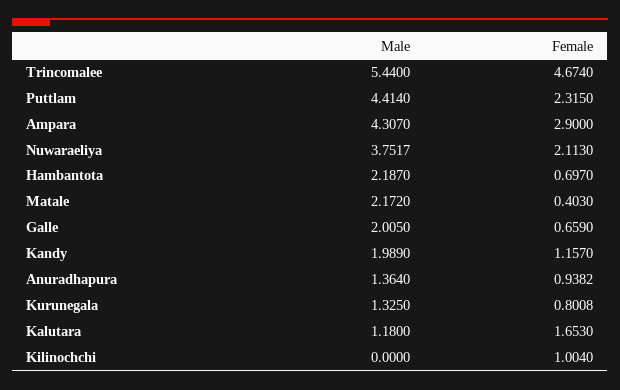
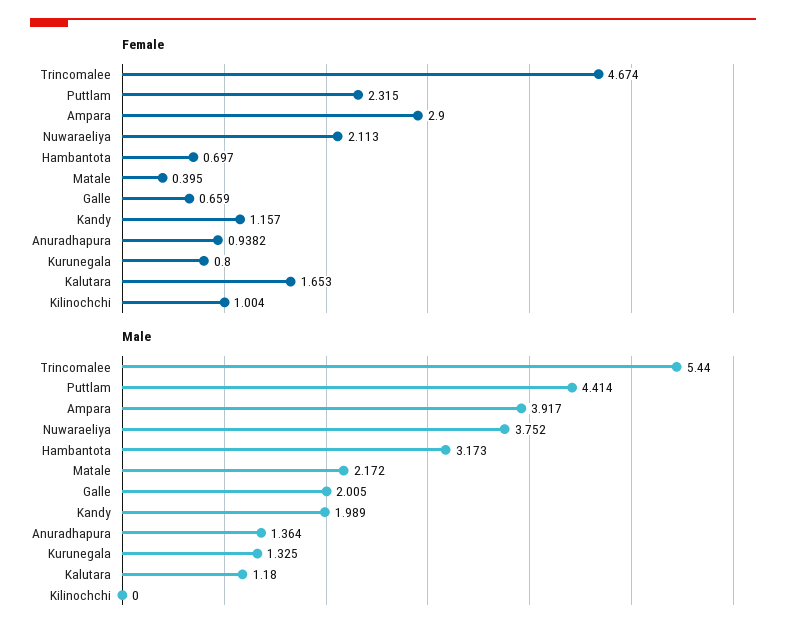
Male, Ampara: 4.307 -> 3.917
Male, Nuwaraeliya: 3.7517 -> 3.752
Male, Hambantota: 2.187 -> 3.173
Female, Matale: 0.403 -> 0.395
Female, Kurunegala: 0.8008 -> 0.8

